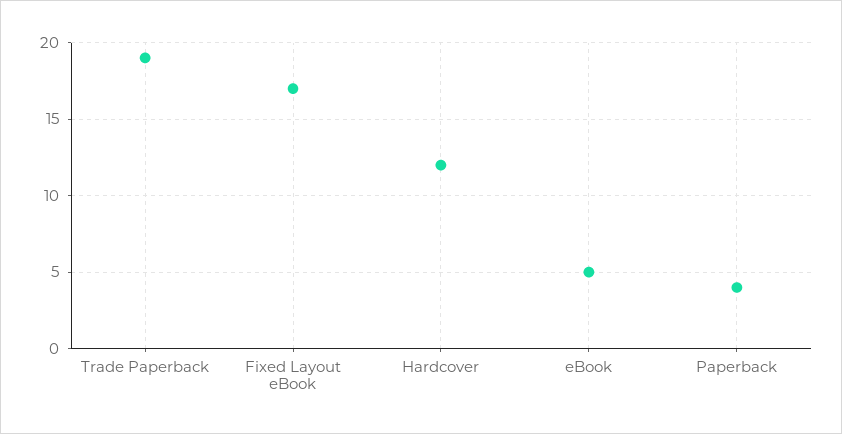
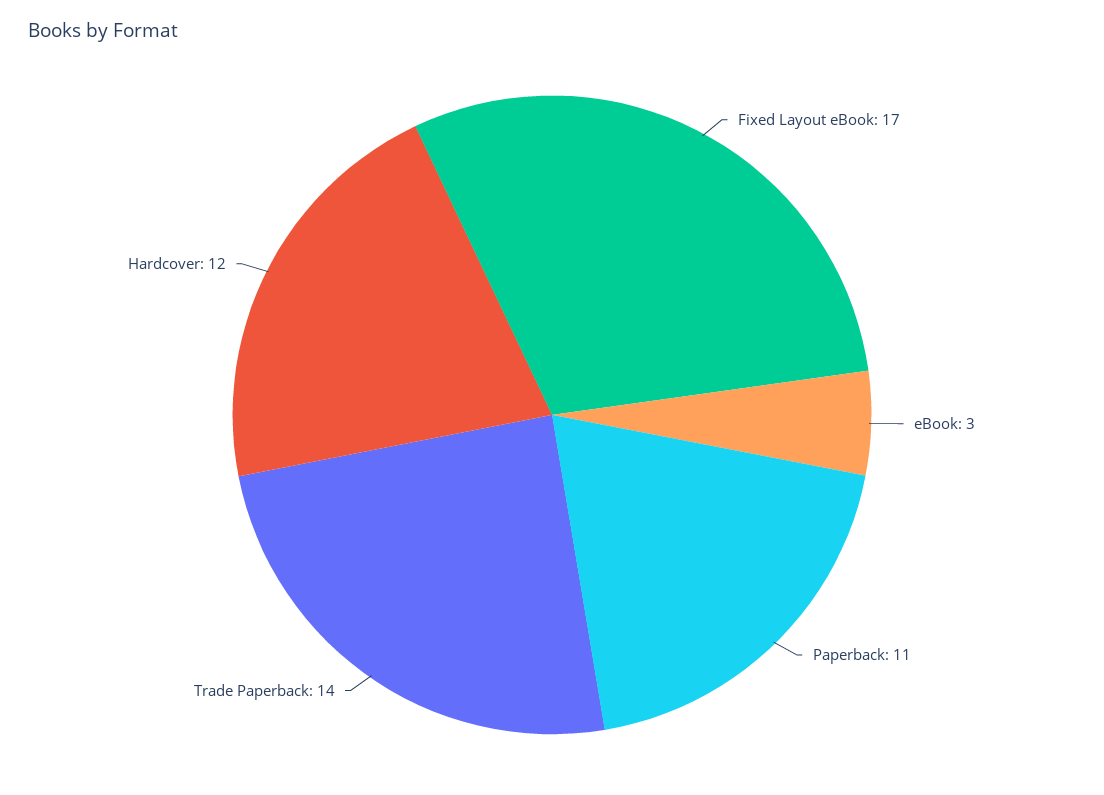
Trade Paperback: 19 -> 14
eBook: 5 -> 3
Paperback: 4 -> 11

